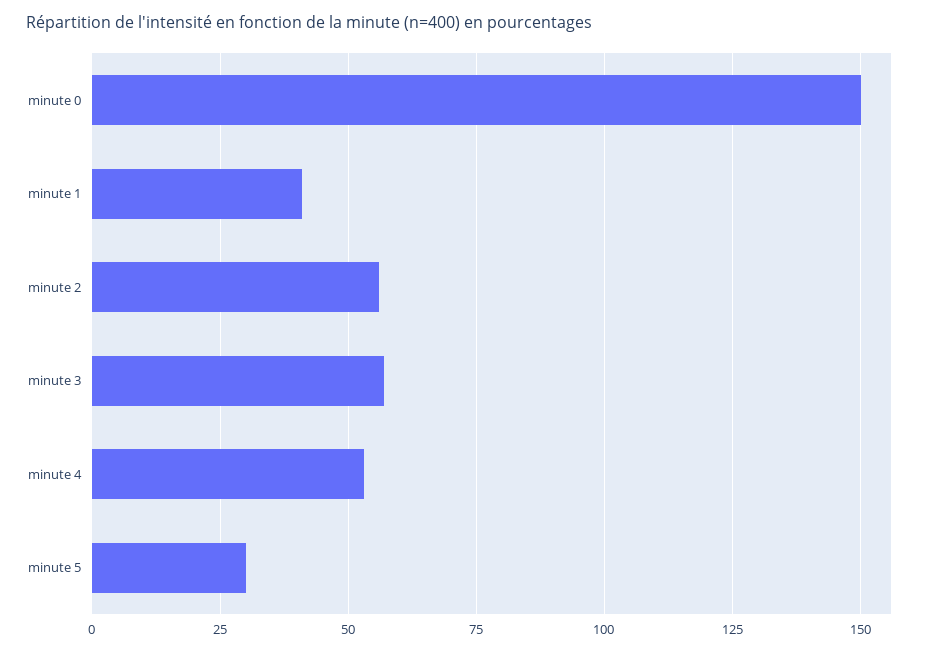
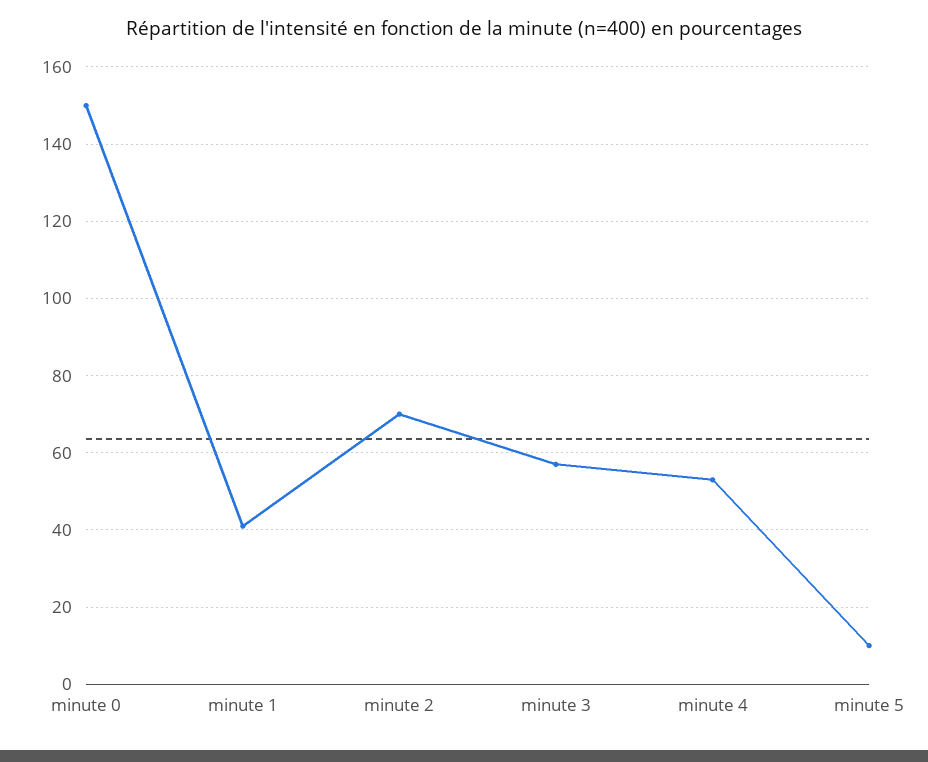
minute 2: 55 -> 70
minute 5: 30 -> 10

